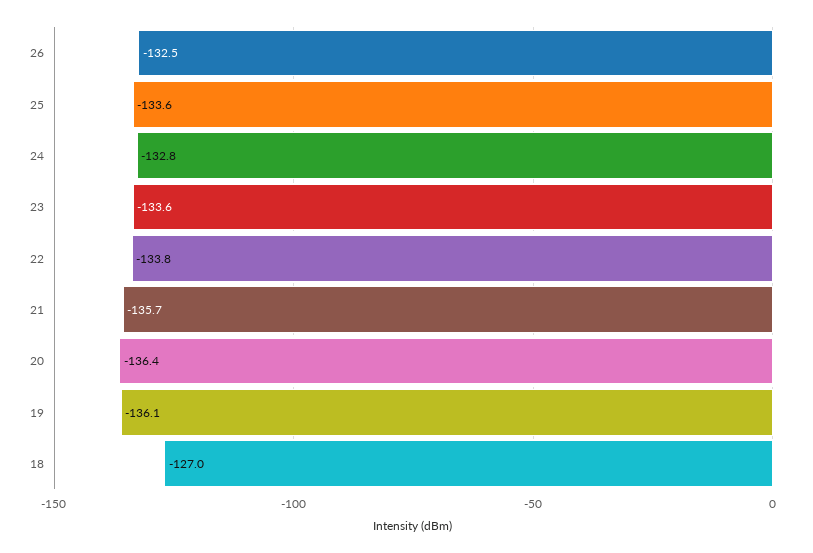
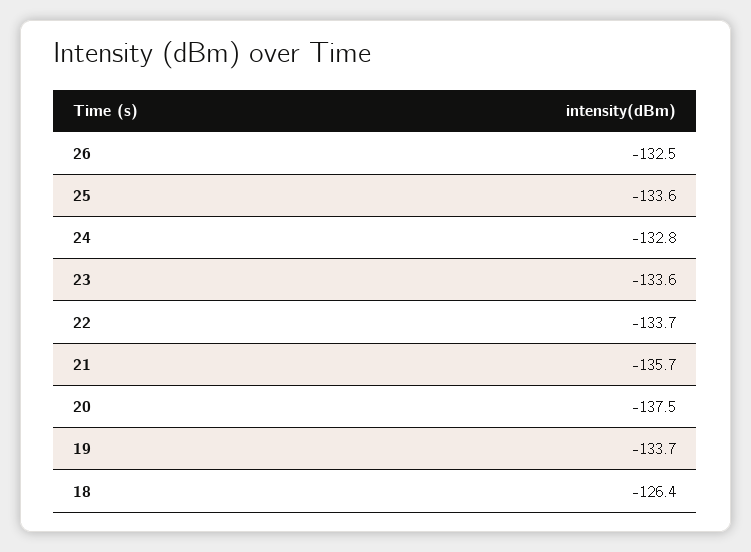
22: -133.8 -> -133.7
20: -136.4 -> -137.5
19: -136.1 -> -133.7
18: -127 -> -126.4

